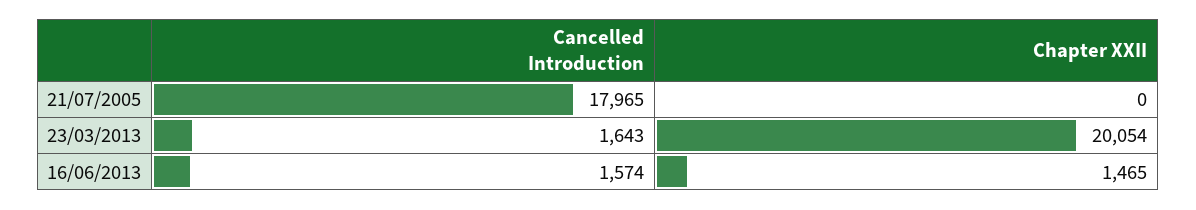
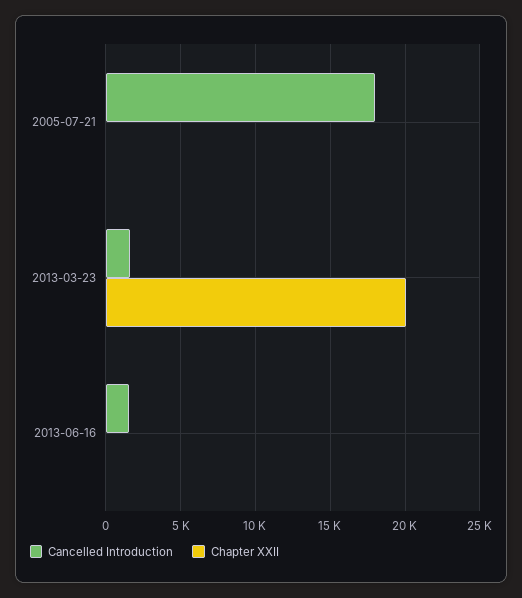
Chapter XXII, 16/06/2013: 1465 -> 0

